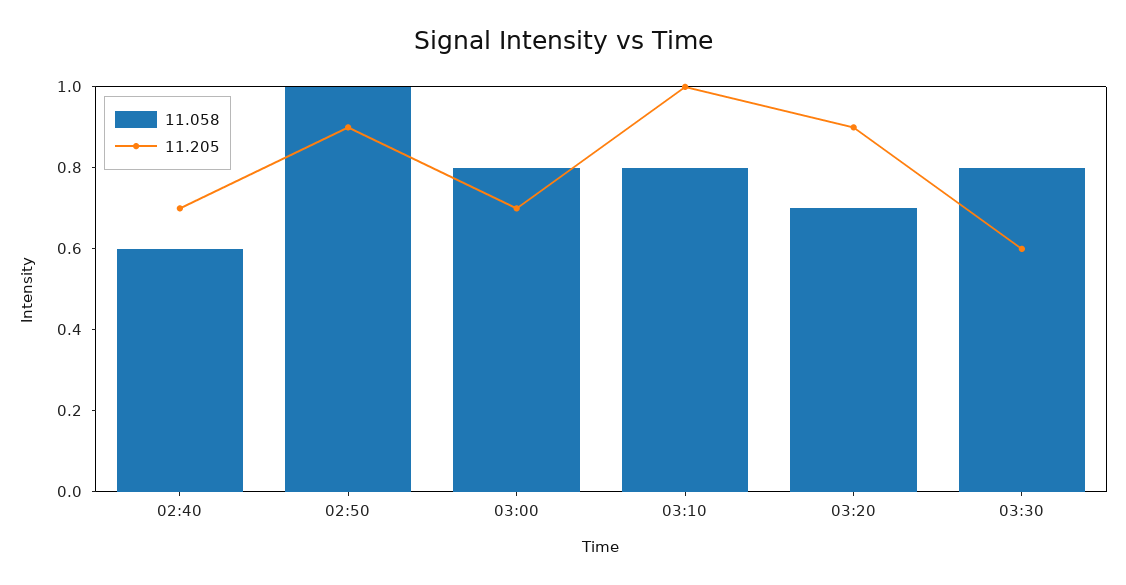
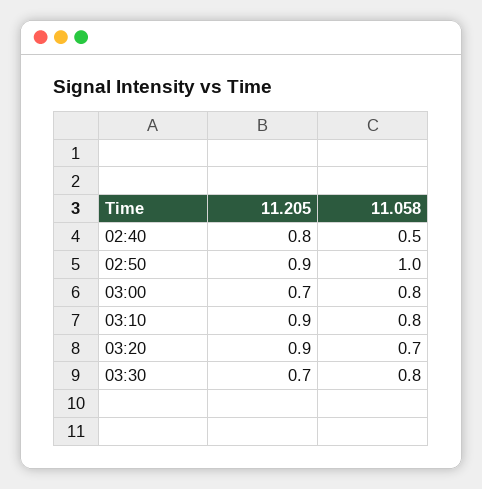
11.058, 02:40: 0.6 -> 0.5
11.205, 02:40: 0.7 -> 0.8
11.205, 03:10: 1 -> 0.9
11.205, 03:30: 0.6 -> 0.7

